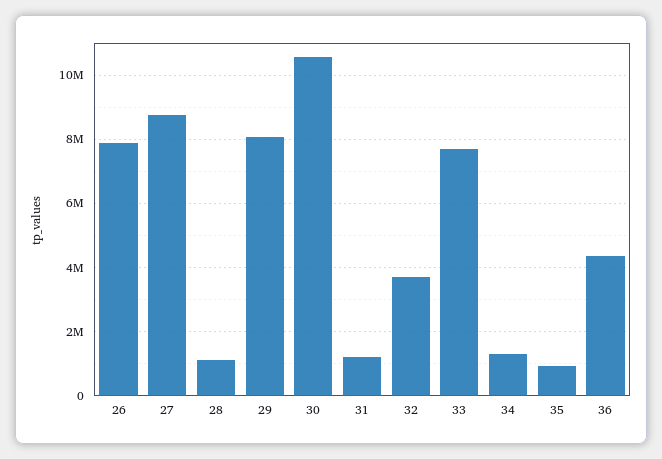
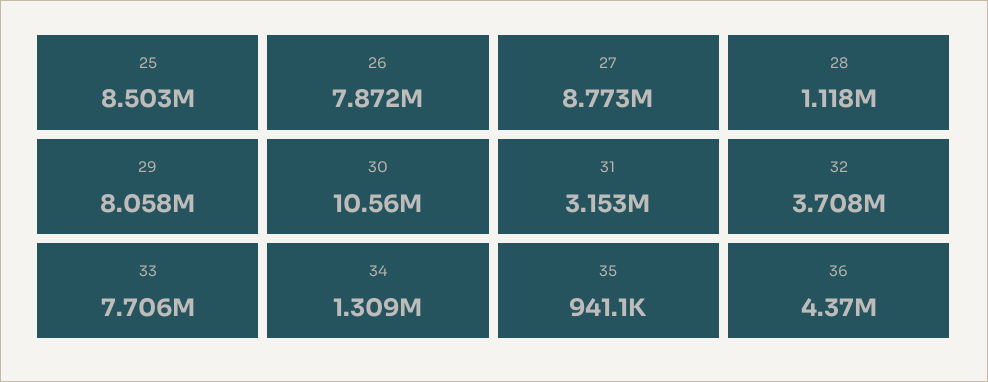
31: 1200000 -> 3153000
25: none -> 8503000

